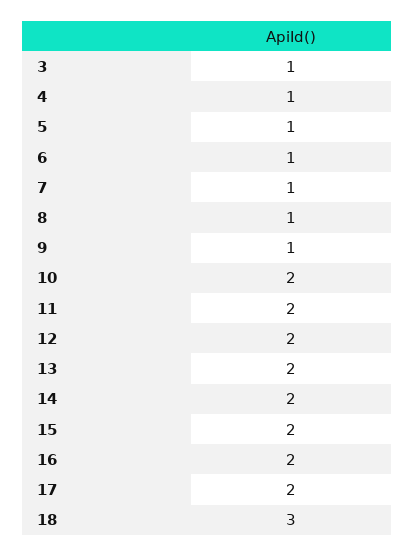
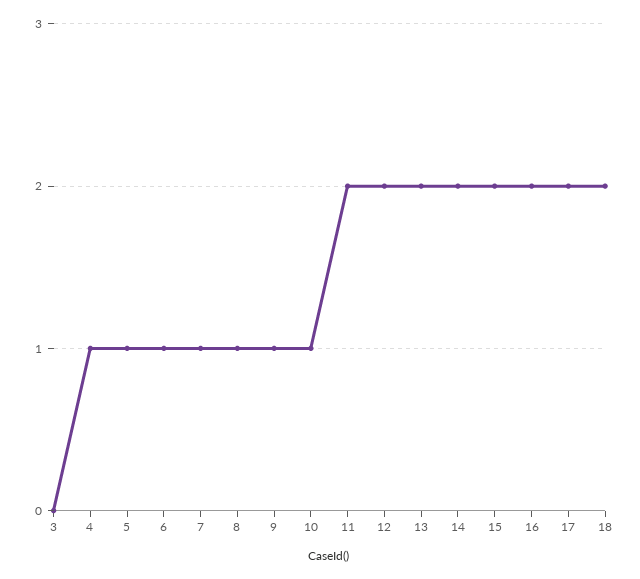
3: 1 -> 0
10: 2 -> 1
18: 3 -> 2

